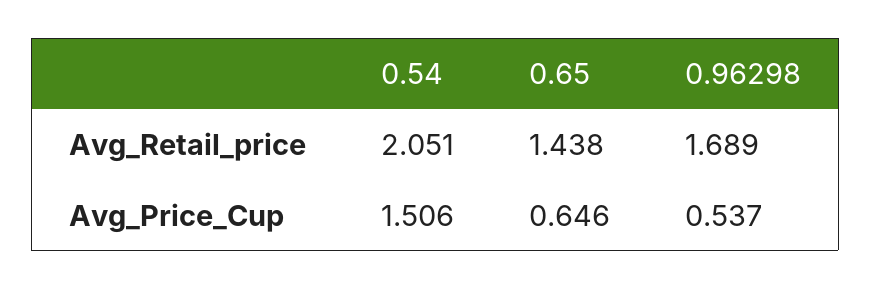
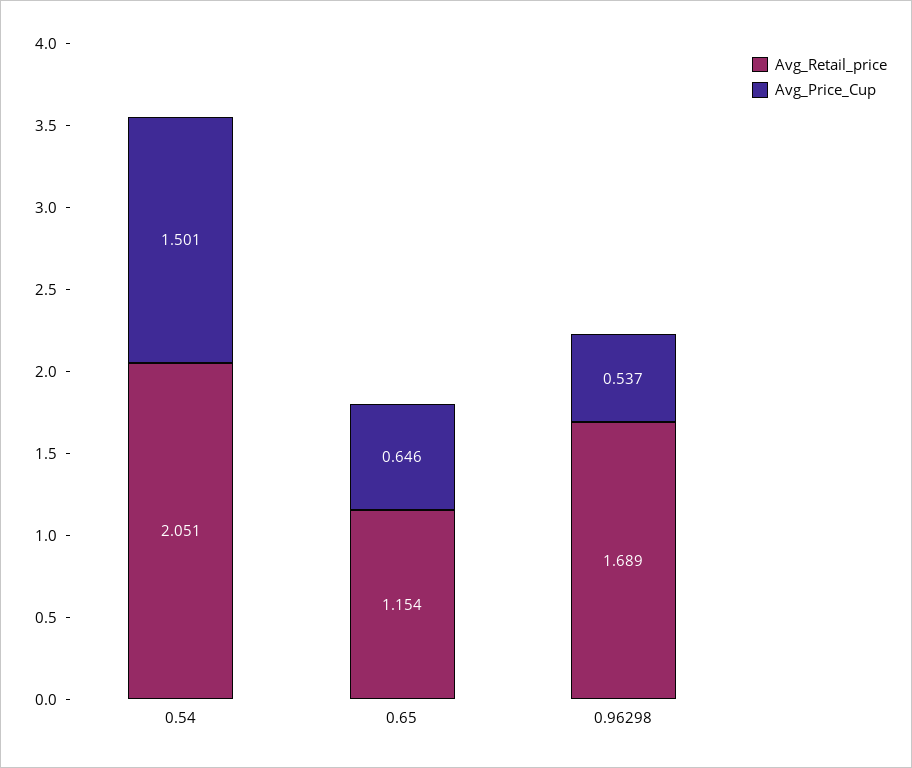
Avg_Retail_price, 0.65: 1.438 -> 1.154
Avg_Price_Cup, 0.54: 1.506 -> 1.501

